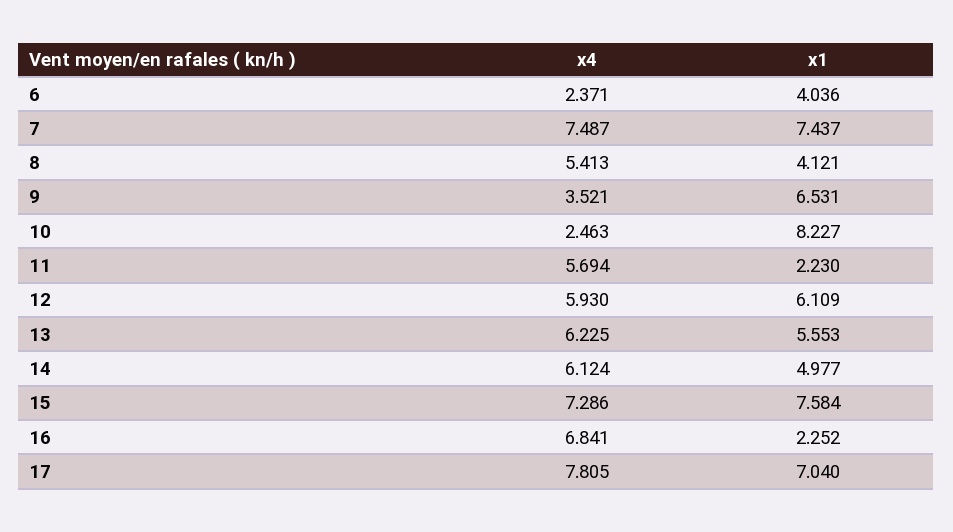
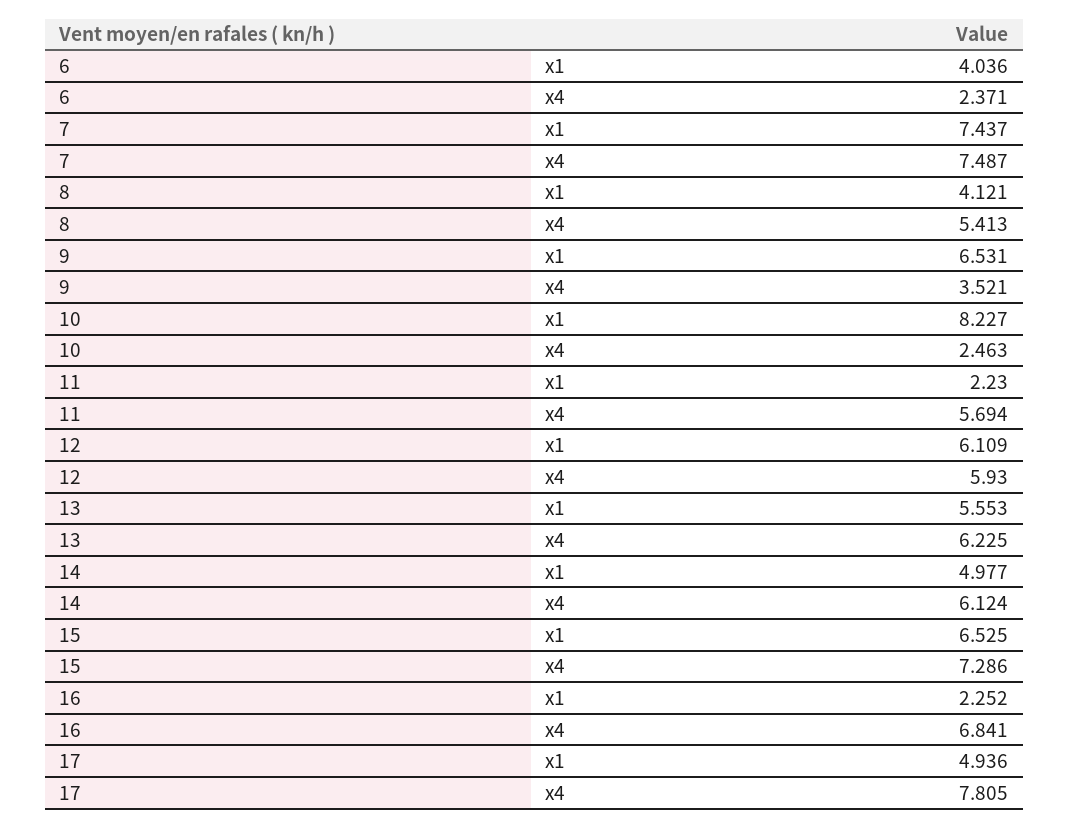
x1, 15: 7.584 -> 6.525
x1, 17: 7.04 -> 4.936

